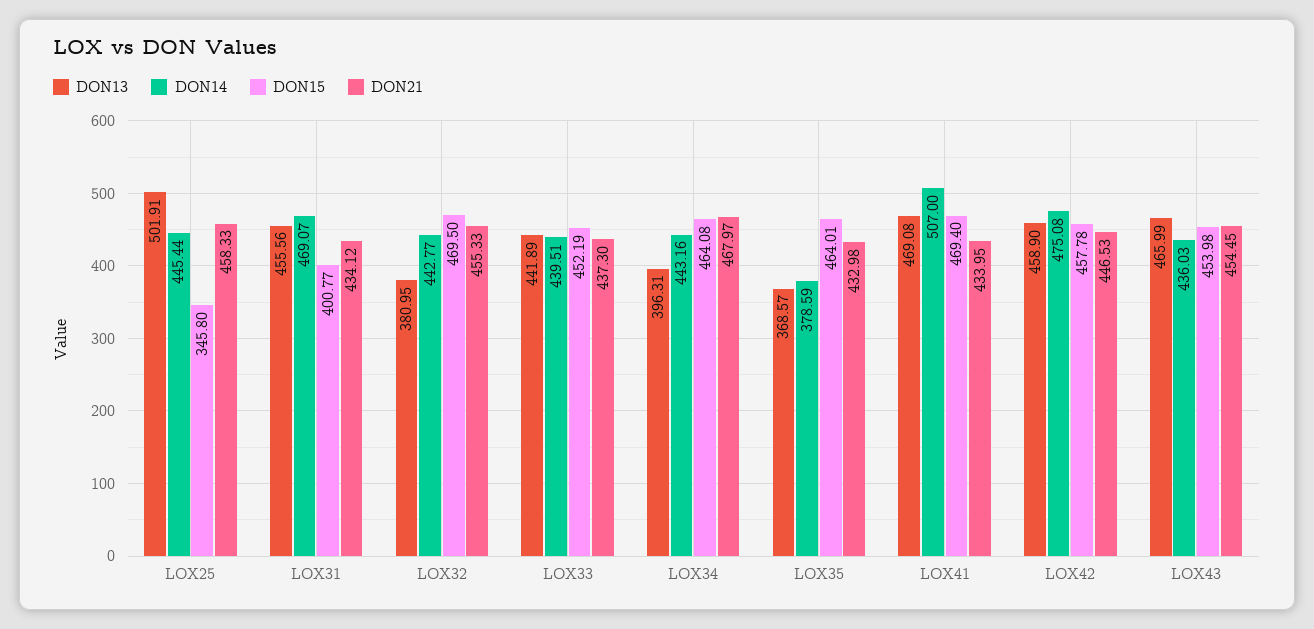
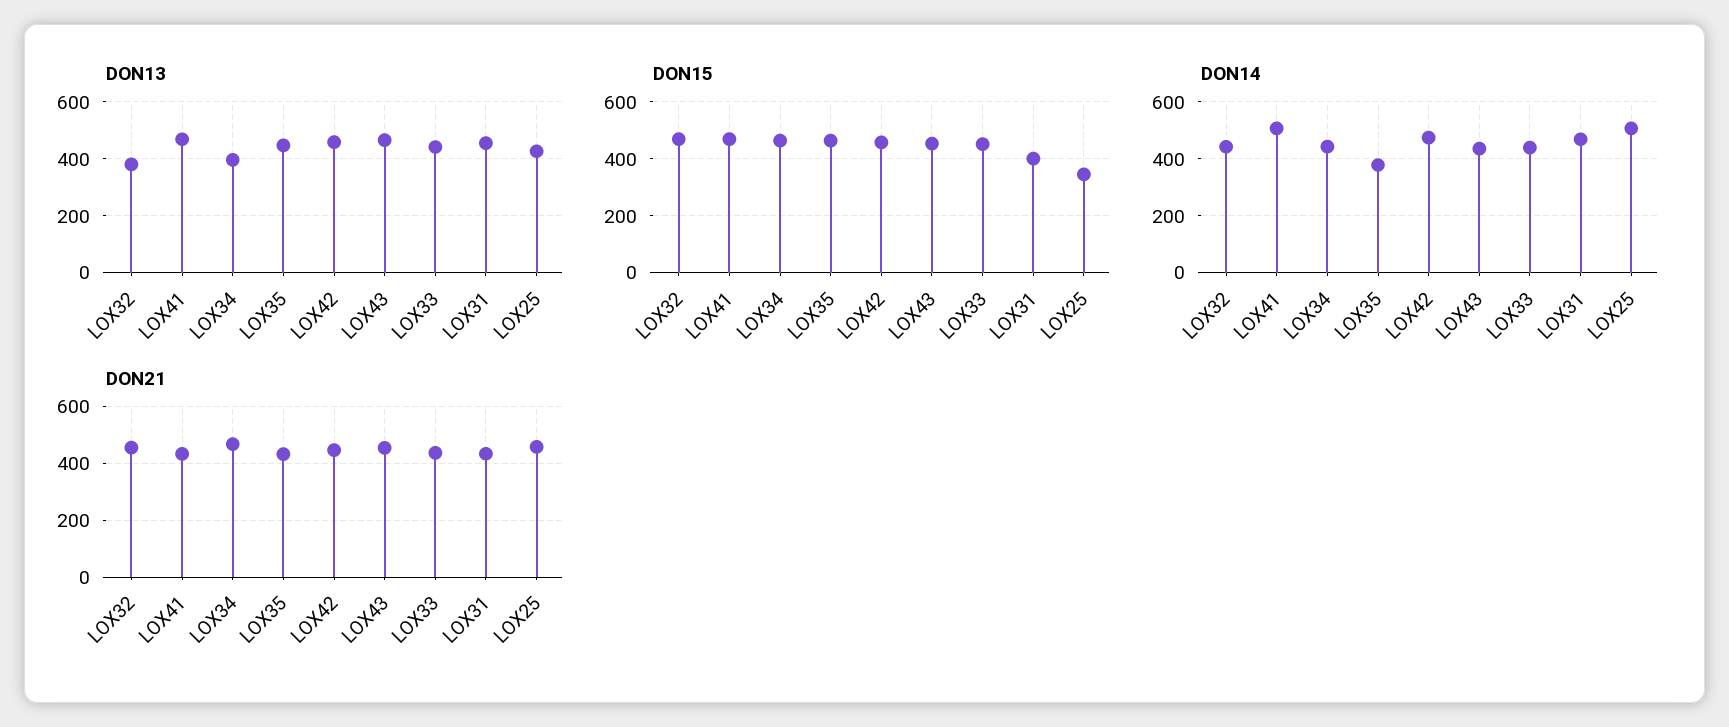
DON13, LOX25: 501.91 -> 425
DON14, LOX25: 445.44 -> 500
DON13, LOX35: 368.57 -> 450

